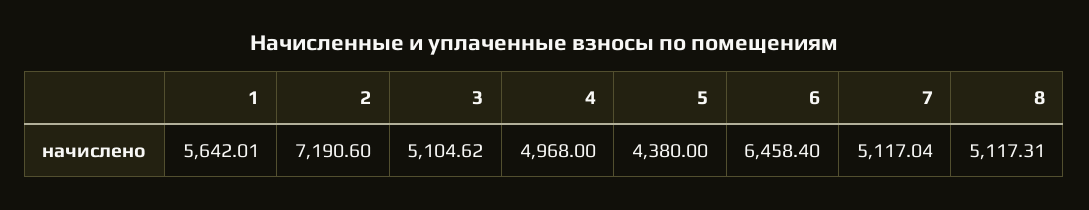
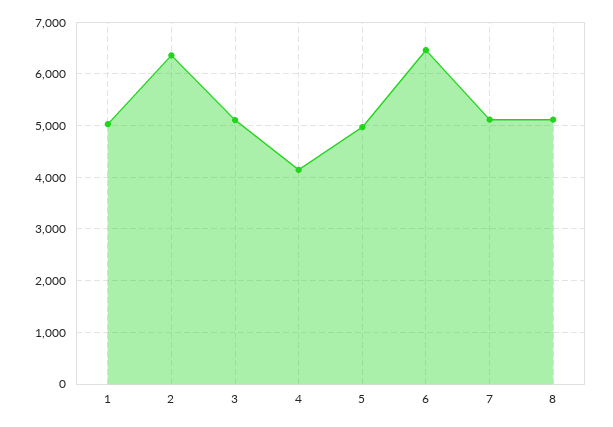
1: 5642.01 -> 5000
2: 7190.6 -> 6400
4: 4968 -> 4200
5: 4380 -> 5000

